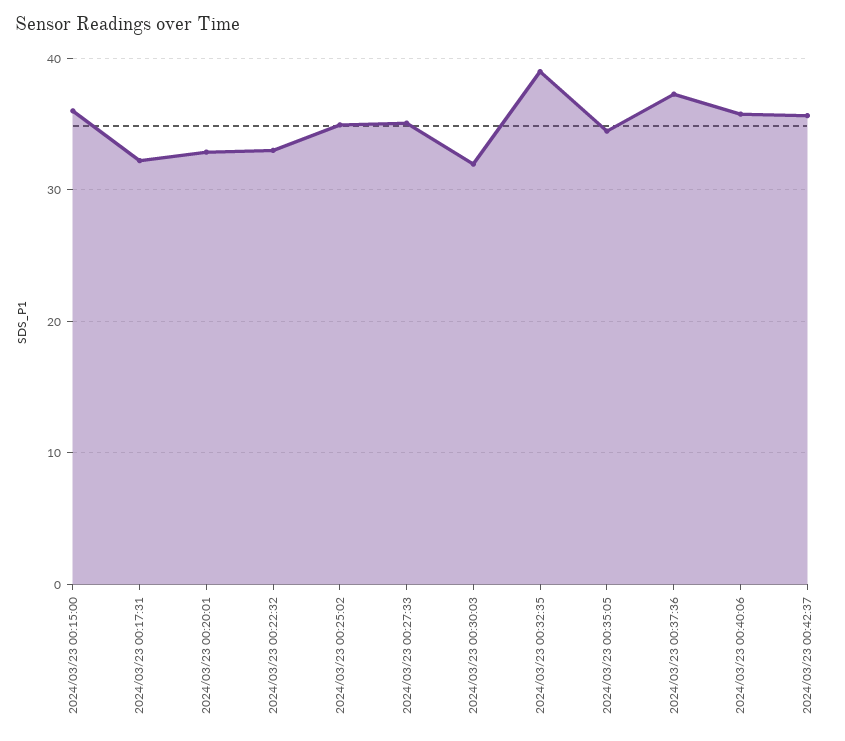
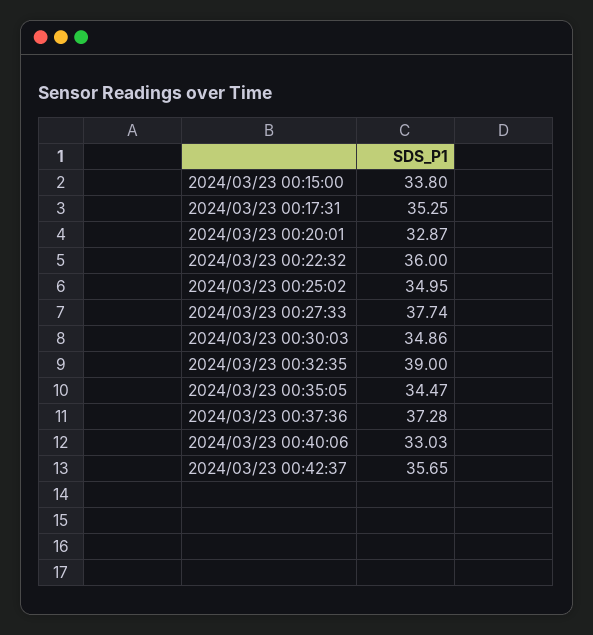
2024/03/23 00:15:00: 36 -> 33.8
2024/03/23 00:17:31: 32 -> 35.25
2024/03/23 00:22:32: 33 -> 36
2024/03/23 00:27:33: 35 -> 37.74
2024/03/23 00:30:03: 32 -> 34.86
2024/03/23 00:40:06: 36 -> 33.03

